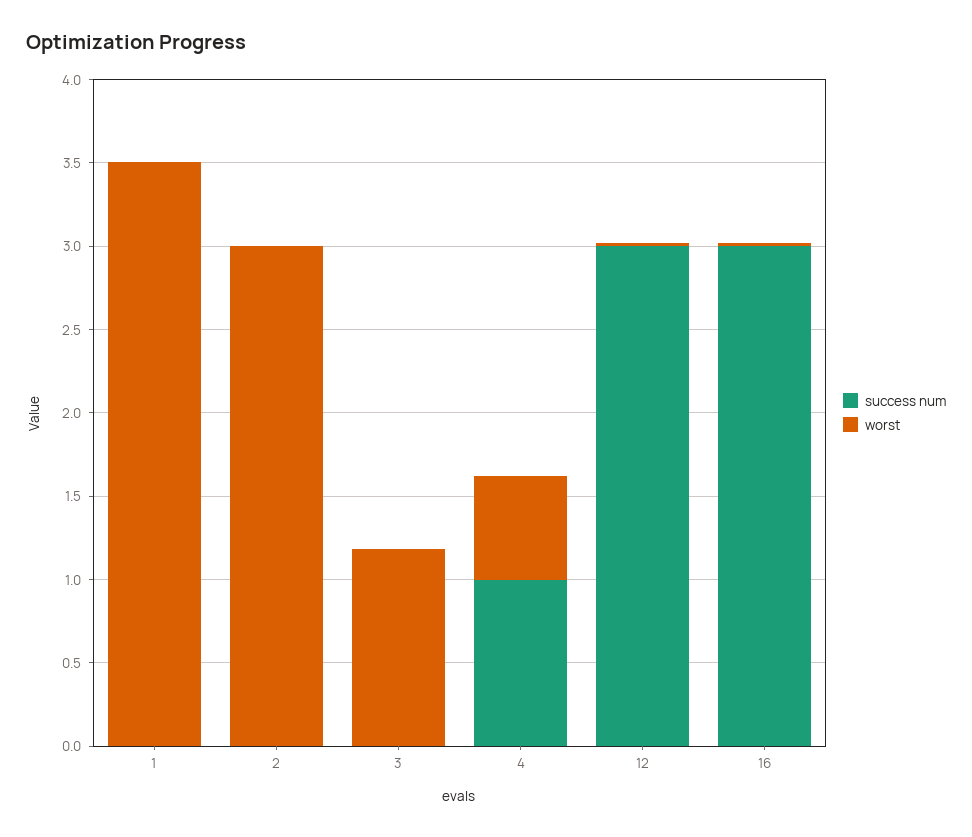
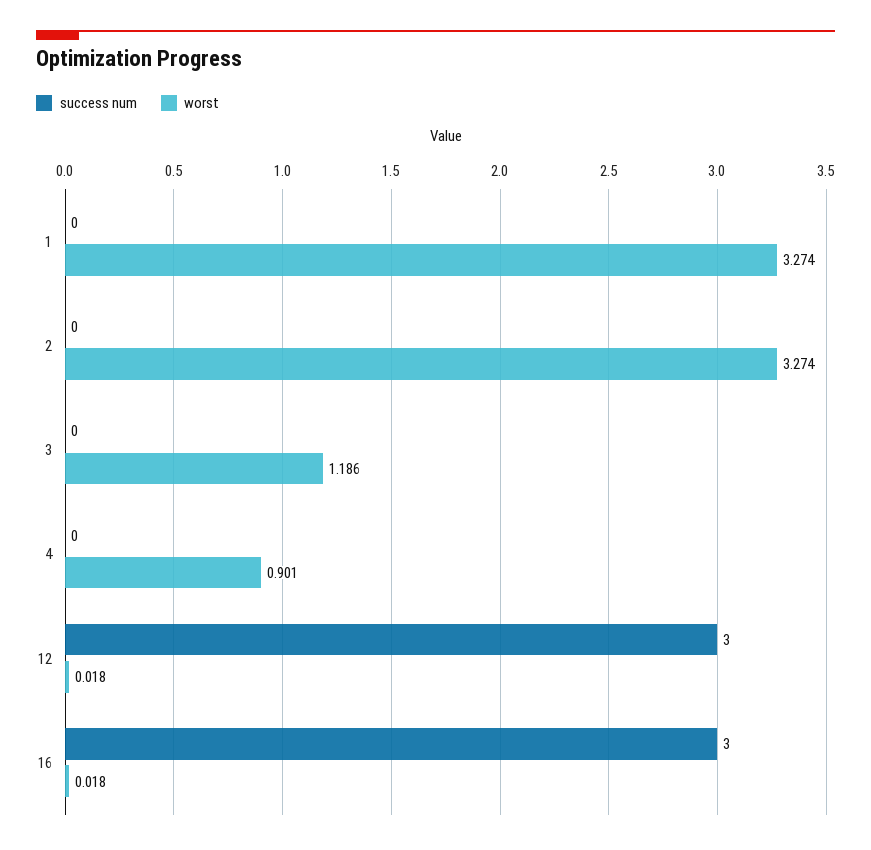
worst, 1: 3.5 -> 3.274
worst, 2: 3 -> 3.274
success num, 4: 1 -> 0
worst, 4: 0.6 -> 0.901

